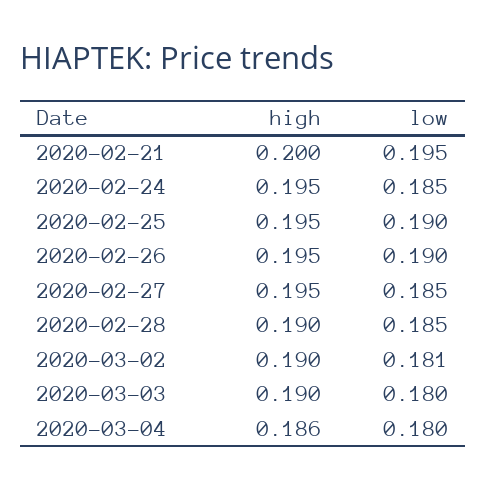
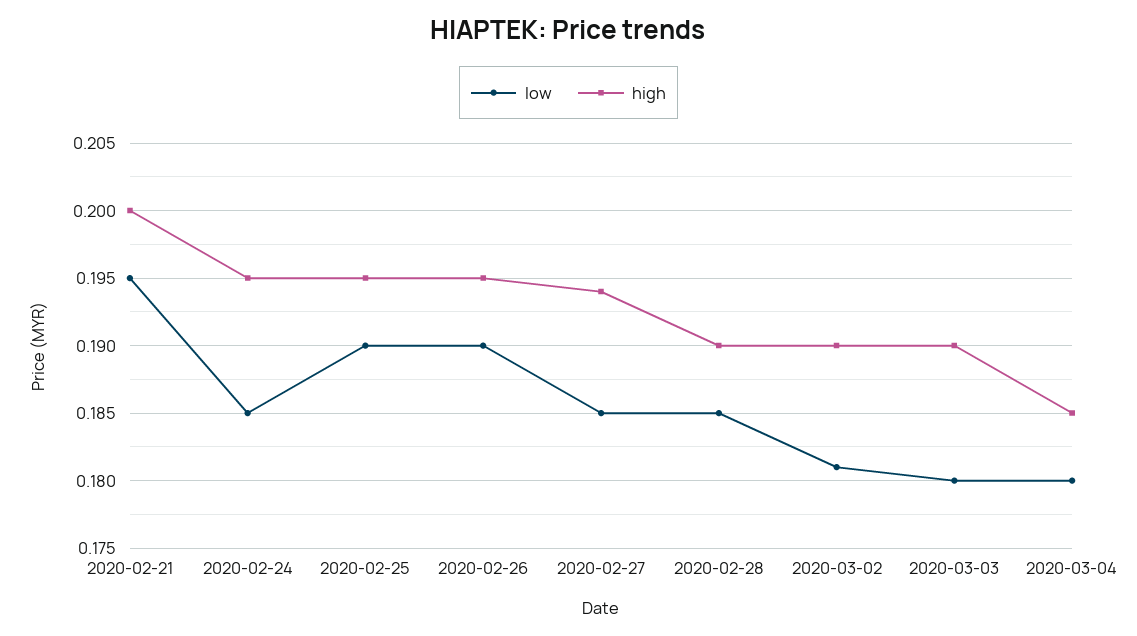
high, 2020-02-27: 0.195 -> 0.194
high, 2020-03-04: 0.186 -> 0.185

